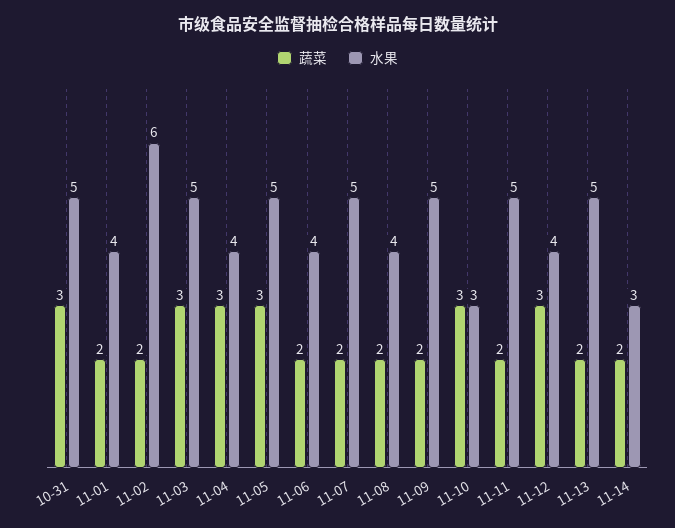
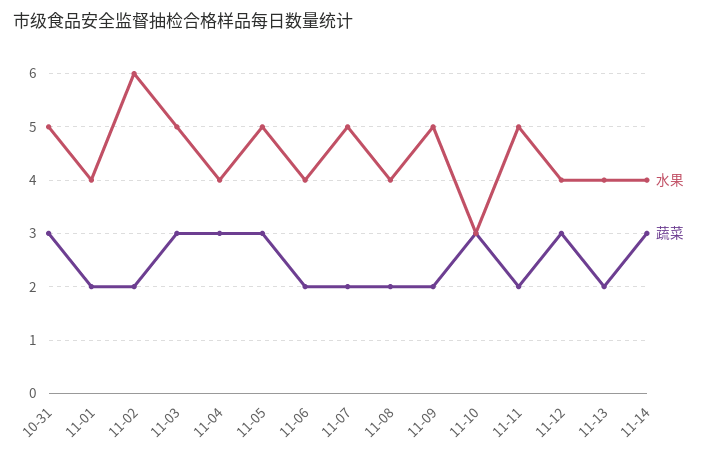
水果, 11-13: 5 -> 4
蔬菜, 11-14: 2 -> 3
水果, 11-14: 3 -> 4

